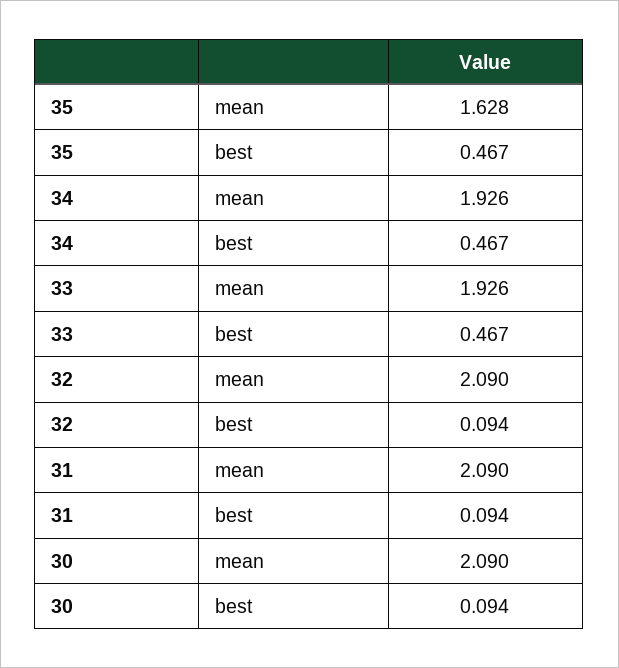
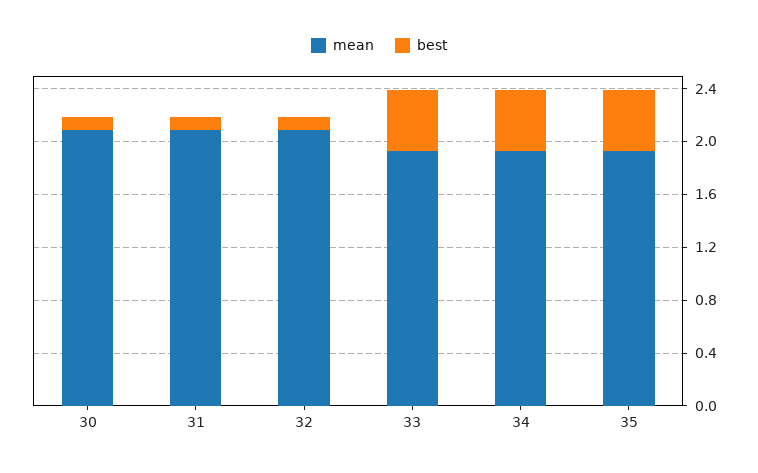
mean, 35: 1.628 -> 1.9

